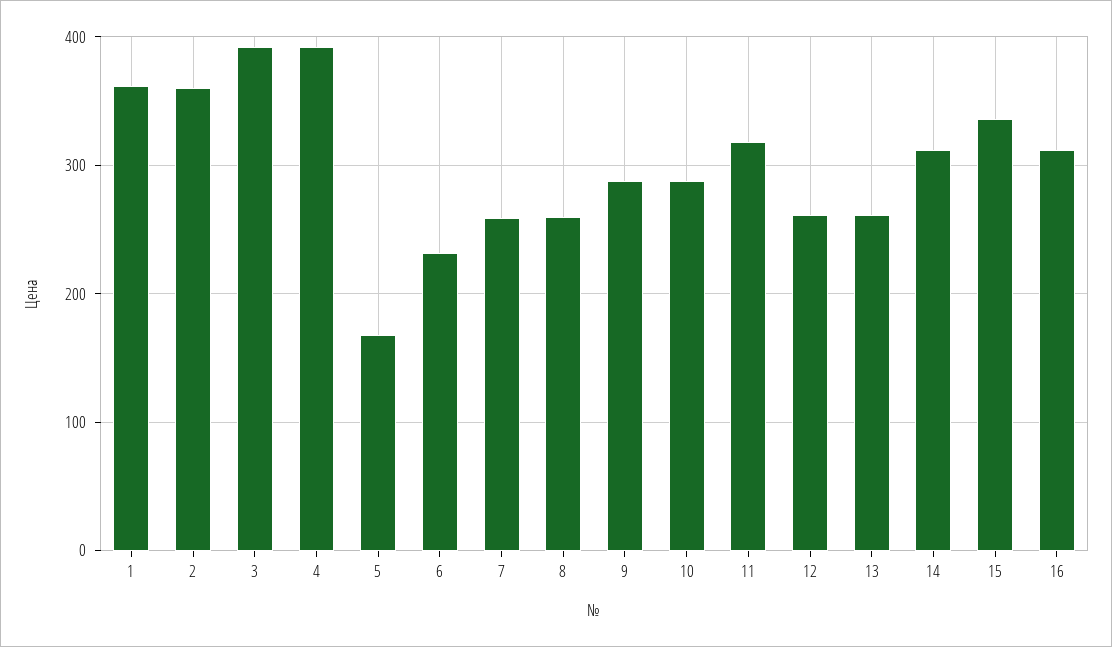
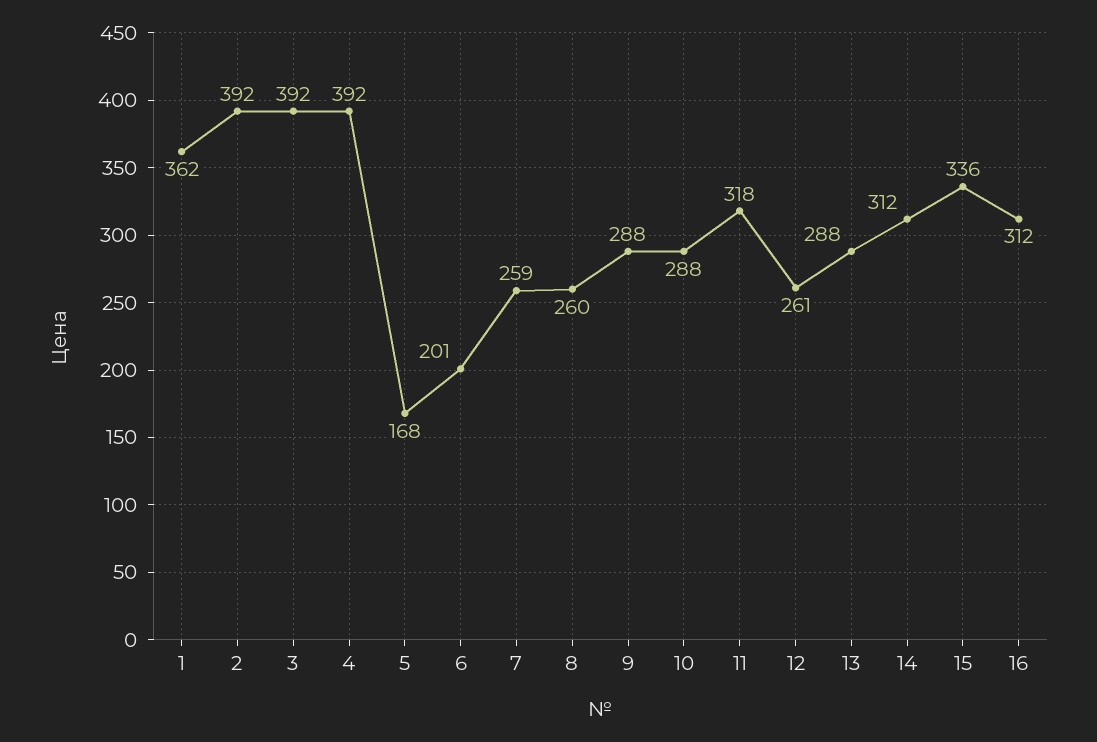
2: 360 -> 392
6: 230 -> 201
13: 260 -> 288

